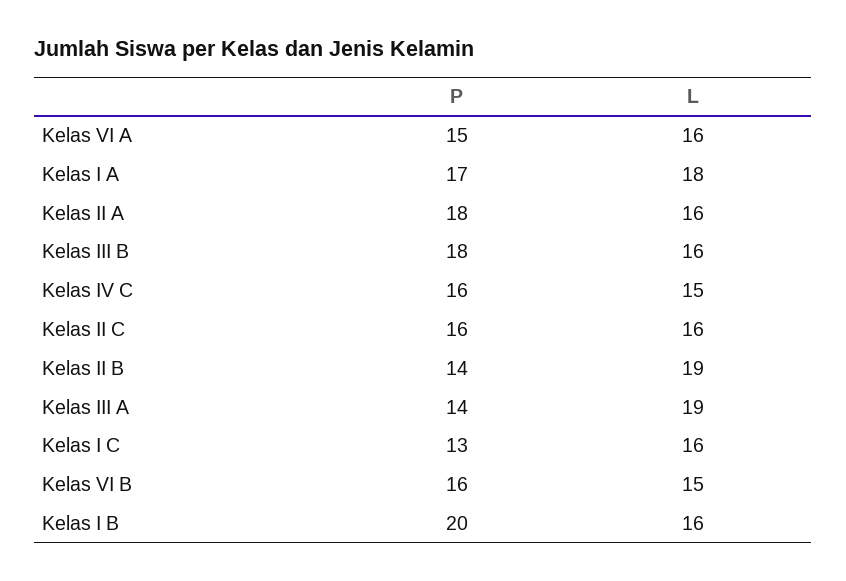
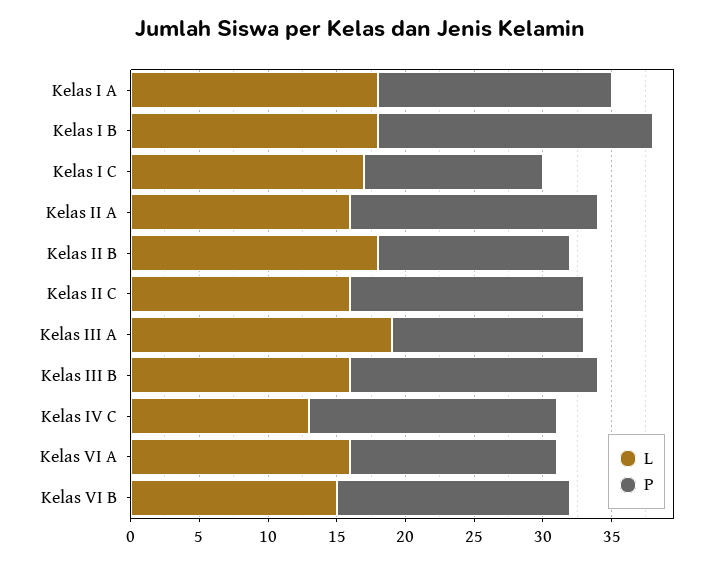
P, Kelas IV C: 16 -> 18
L, Kelas IV C: 15 -> 13
P, Kelas II C: 16 -> 17
L, Kelas II B: 19 -> 18
L, Kelas I C: 16 -> 17
P, Kelas VI B: 16 -> 17
L, Kelas I B: 16 -> 18

